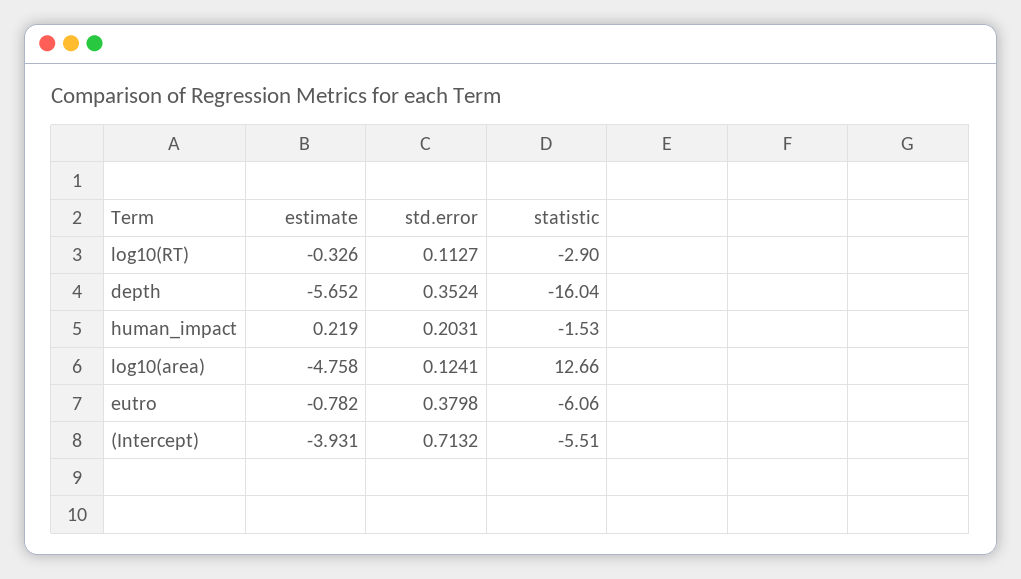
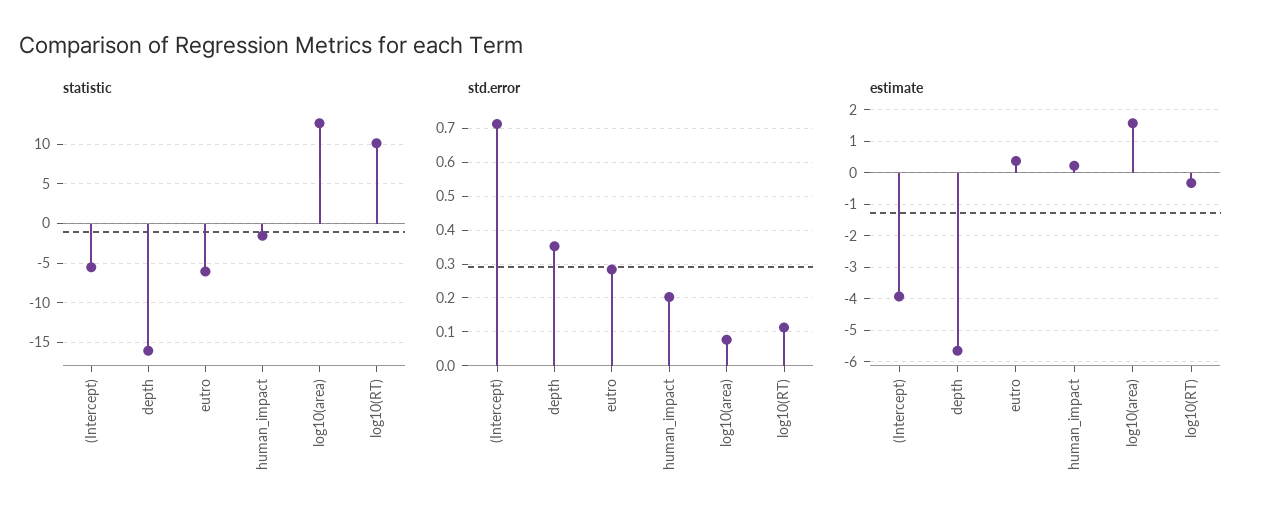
statistic, log10(RT): -2.9 -> 10
estimate, log10(area): -4.758 -> 1.6
std.error, log10(area): 0.1241 -> 0.08
estimate, eutro: -0.782 -> 0.4
std.error, eutro: 0.3798 -> 0.28

